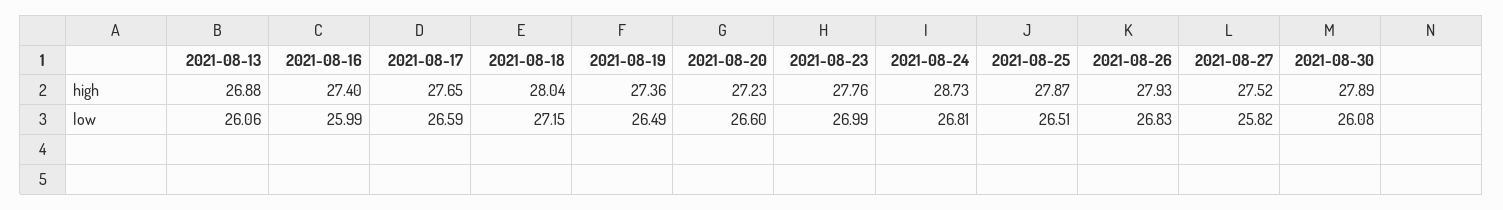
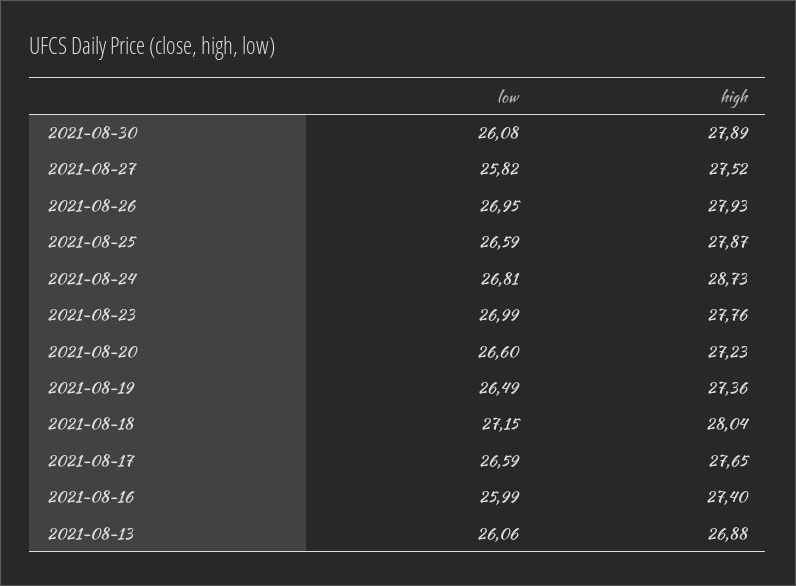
2021-08-25, low: 26.51 -> 26.59
2021-08-26, low: 26.83 -> 26.95

